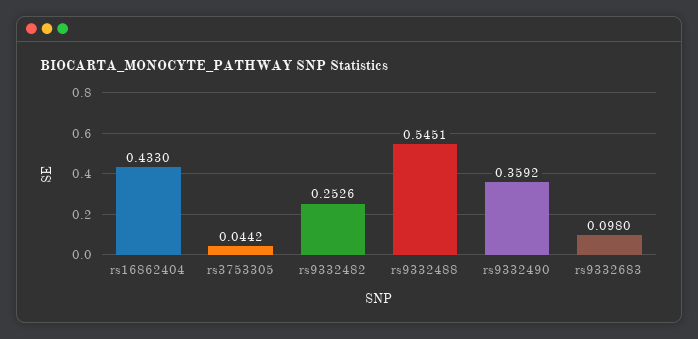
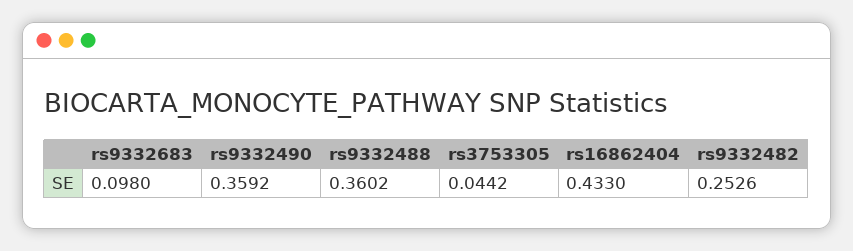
rs9332488: 0.5451 -> 0.3602

